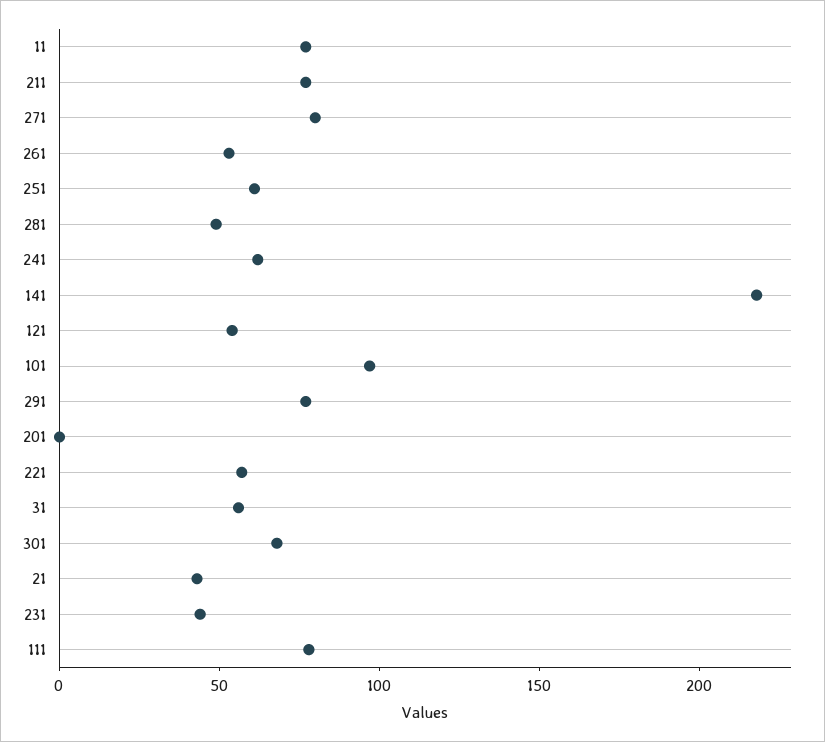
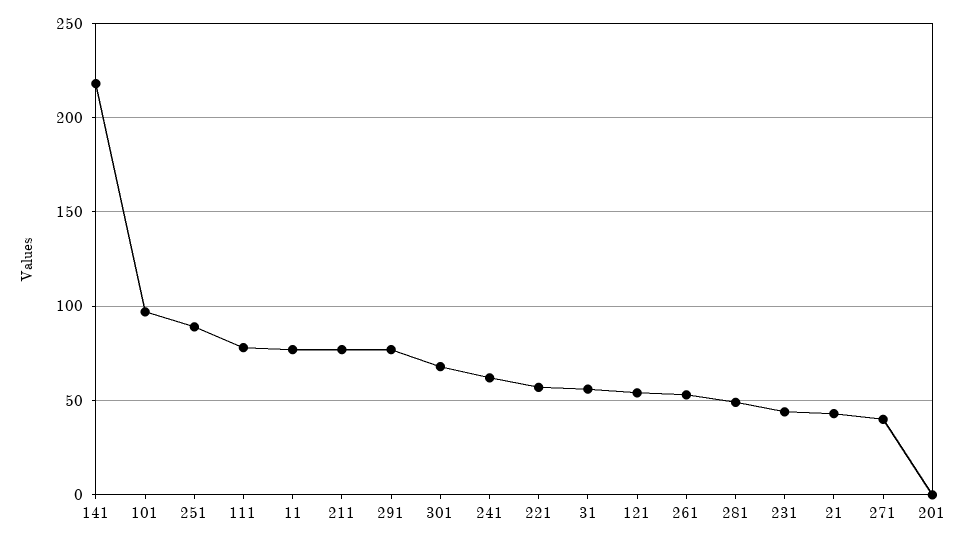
271: 80 -> 40
251: 60 -> 90

